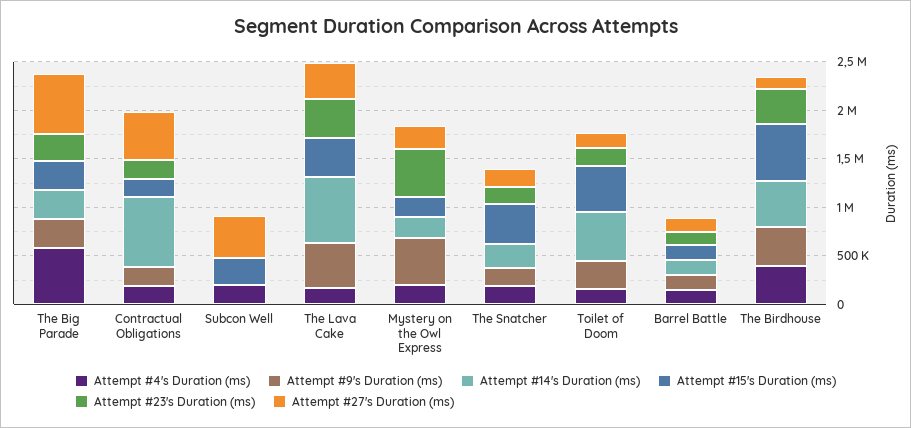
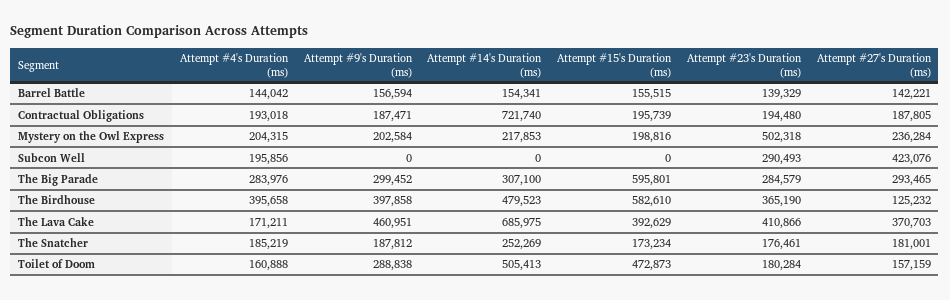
Attempt #4's Duration (ms), The Big Parade: 600000 -> 283976
Attempt #15's Duration (ms), The Big Parade: 300000 -> 595801
Attempt #27's Duration (ms), The Big Parade: 600000 -> 293465
Attempt #27's Duration (ms), Contractual Obligations: 500000 -> 187805
Attempt #15's Duration (ms), Subcon Well: 300000 -> 0
Attempt #23's Duration (ms), Subcon Well: 0 -> 290493
Attempt #9's Duration (ms), Mystery on the Owl Express: 500000 -> 202584
Attempt #15's Duration (ms), The Snatcher: 400000 -> 173234

